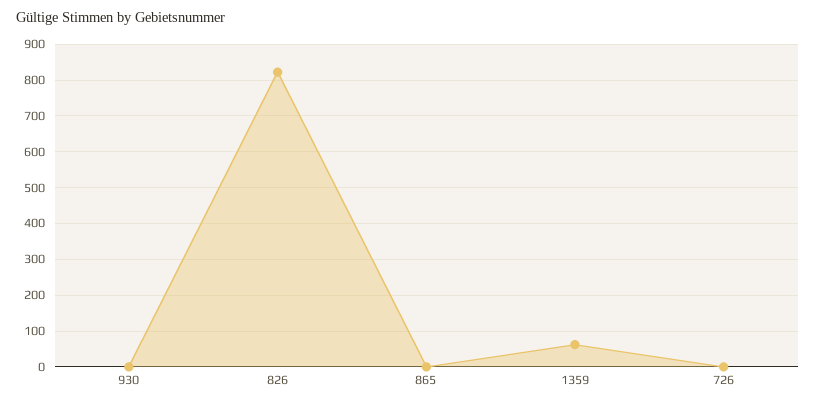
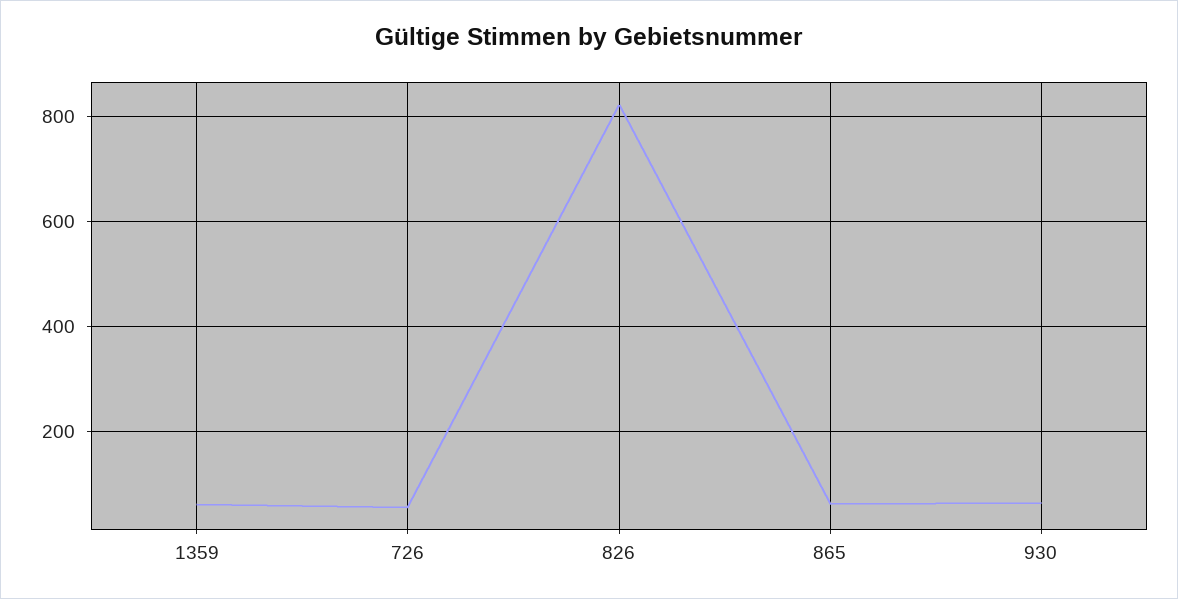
930: 0 -> 60
865: 0 -> 60
726: 0 -> 60

